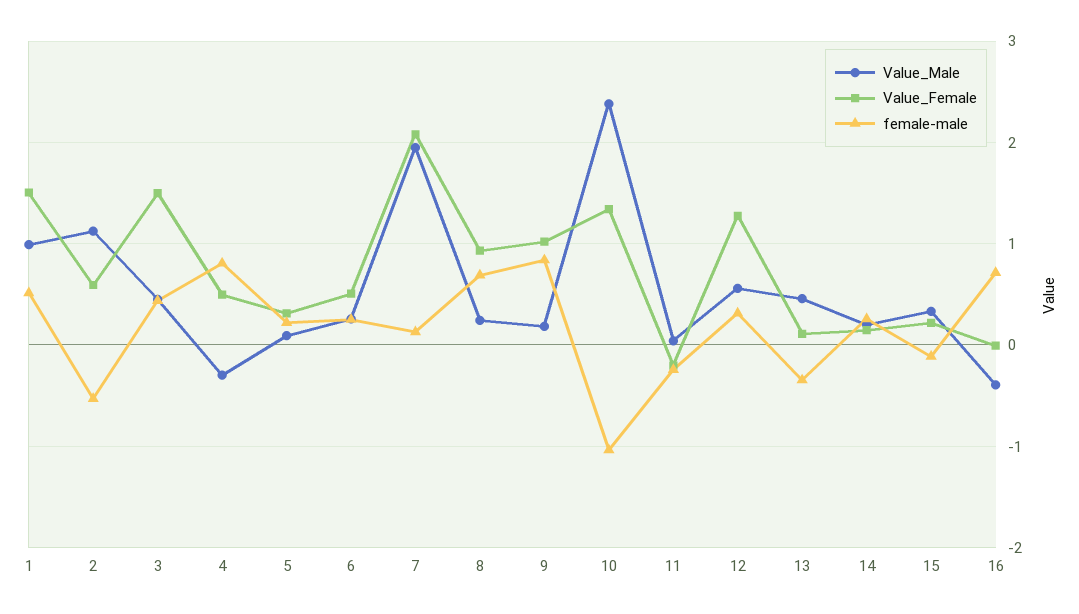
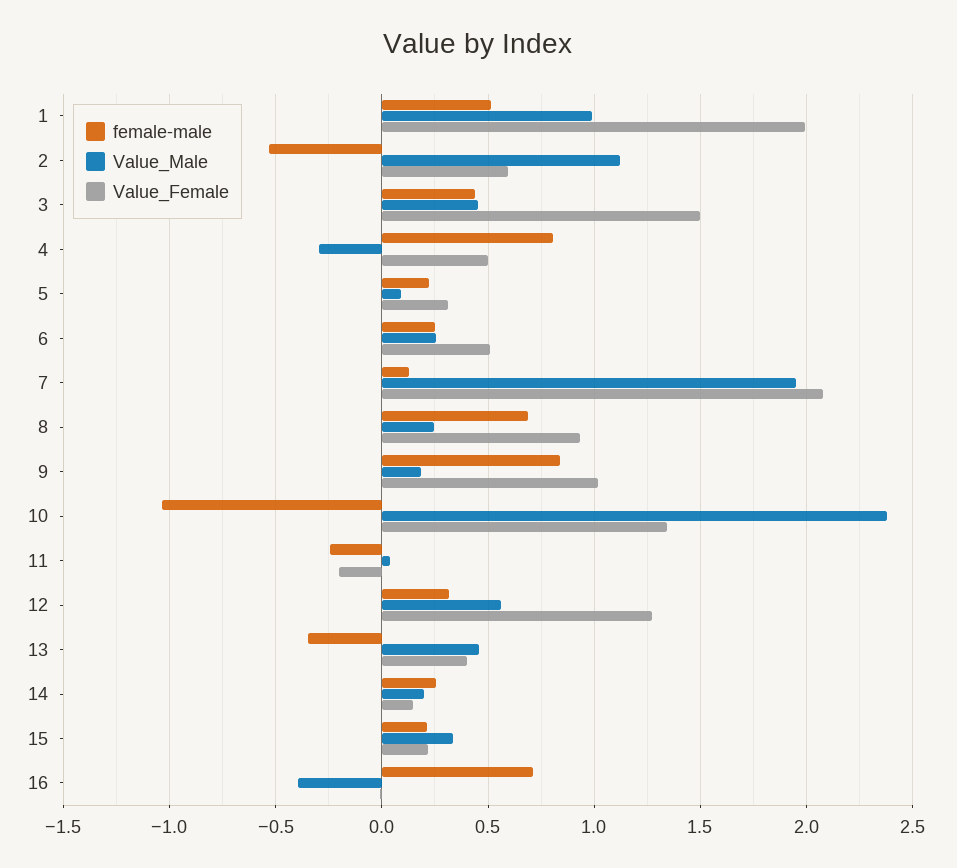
Value_Female, 1: 1.5 -> 2
Value_Female, 13: 0.1 -> 0.4
female-male, 15: -0.1 -> 0.2

